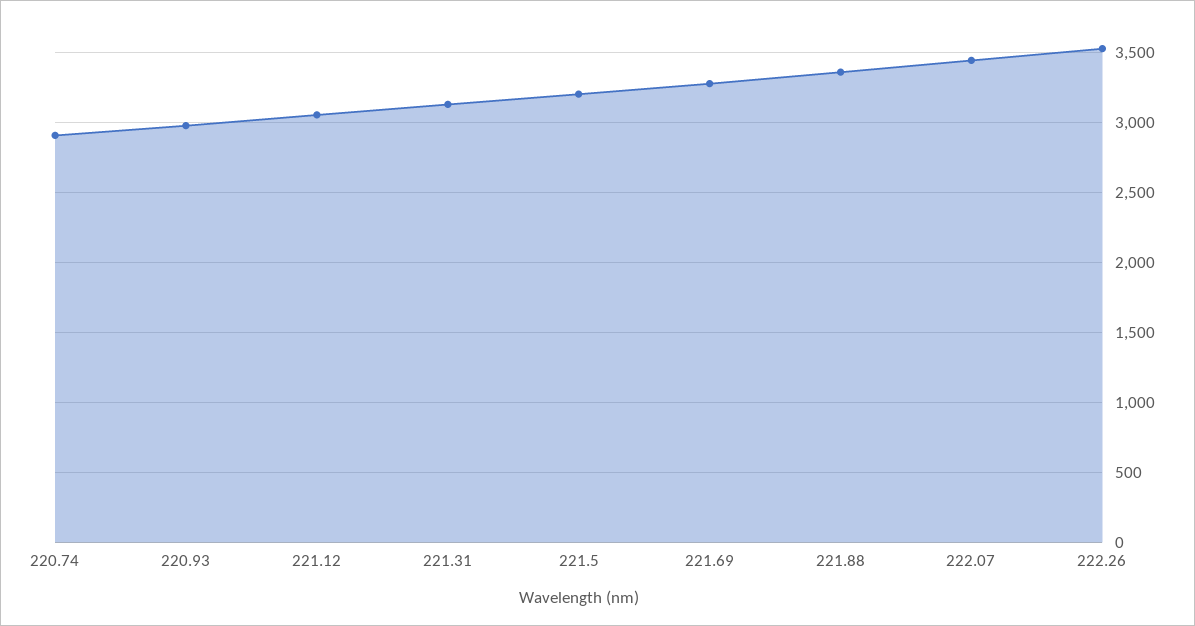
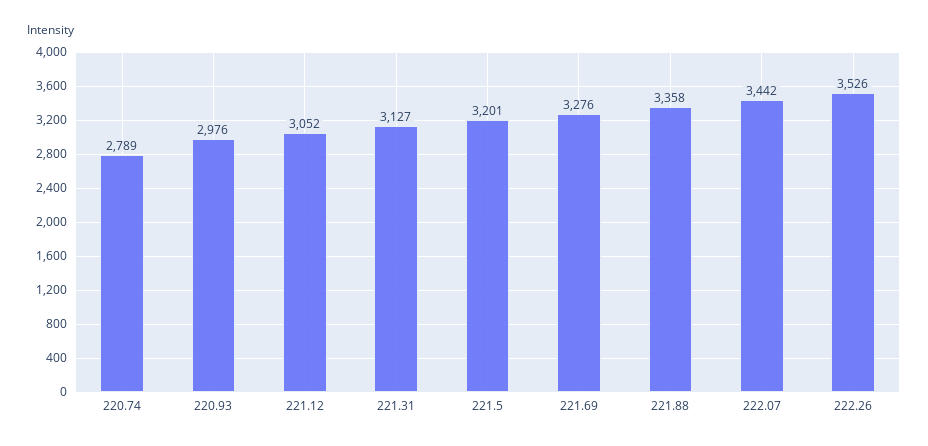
220.74: 2900 -> 2789

